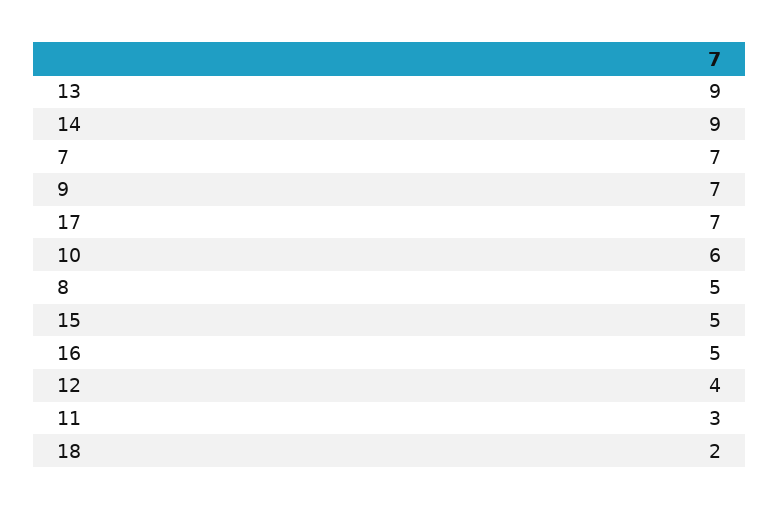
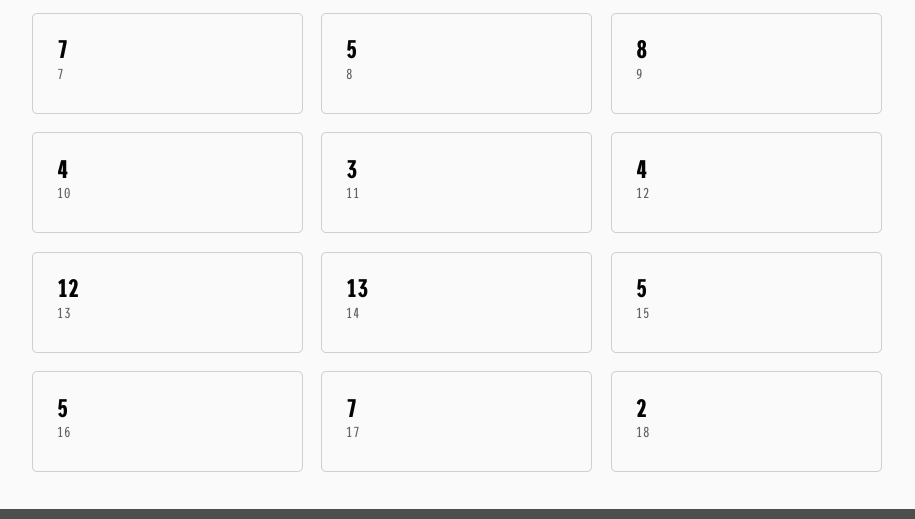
13: 9 -> 12
14: 9 -> 13
9: 7 -> 8
10: 6 -> 4

